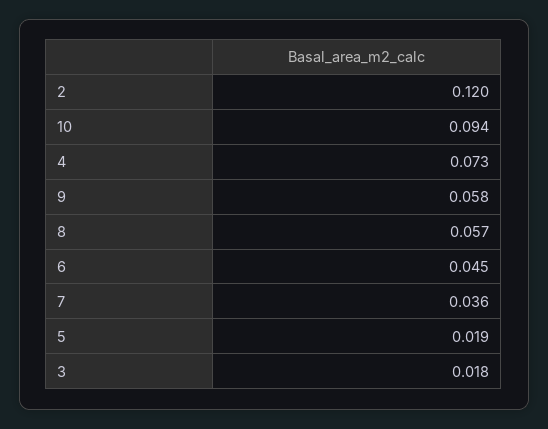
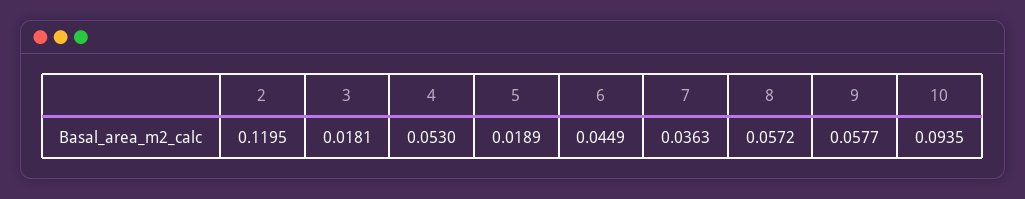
4: 0.073 -> 0.053

